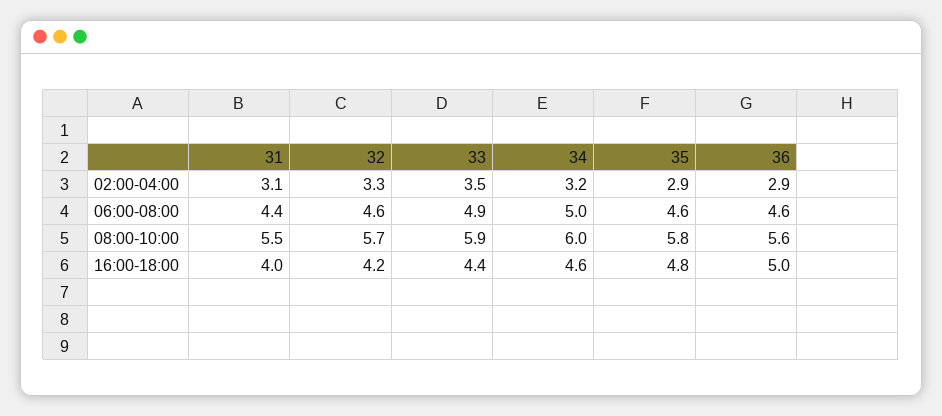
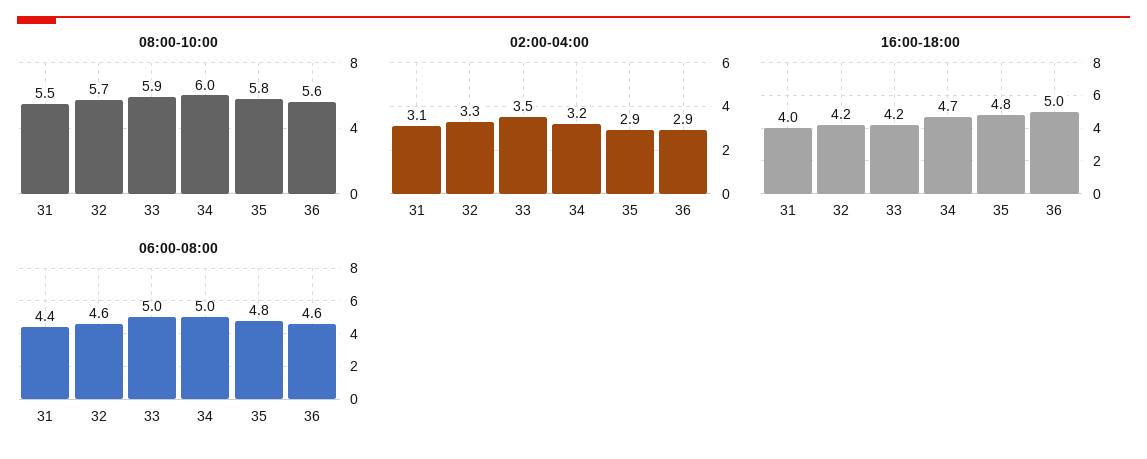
06:00-08:00, 33: 4.9 -> 5
06:00-08:00, 35: 4.6 -> 4.8
16:00-18:00, 33: 4.4 -> 4.2
16:00-18:00, 34: 4.6 -> 4.7

